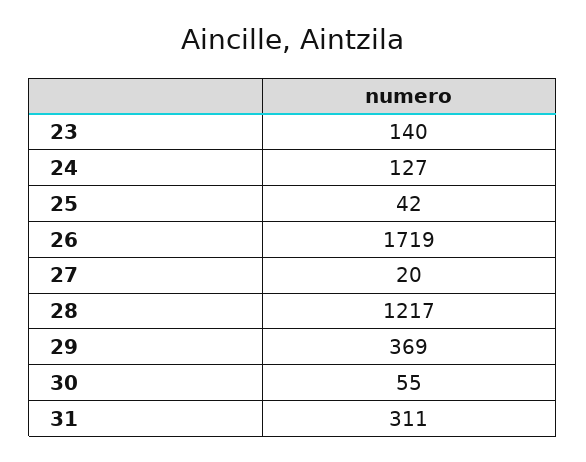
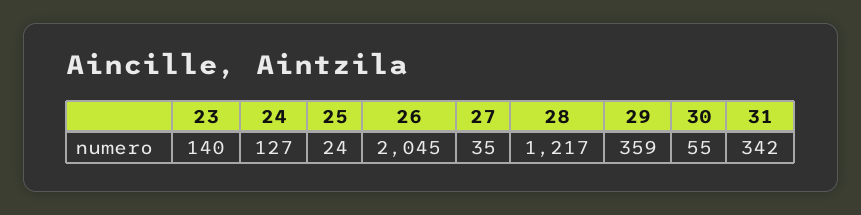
25: 42 -> 24
26: 1719 -> 2045
27: 20 -> 35
29: 369 -> 359
31: 311 -> 342

